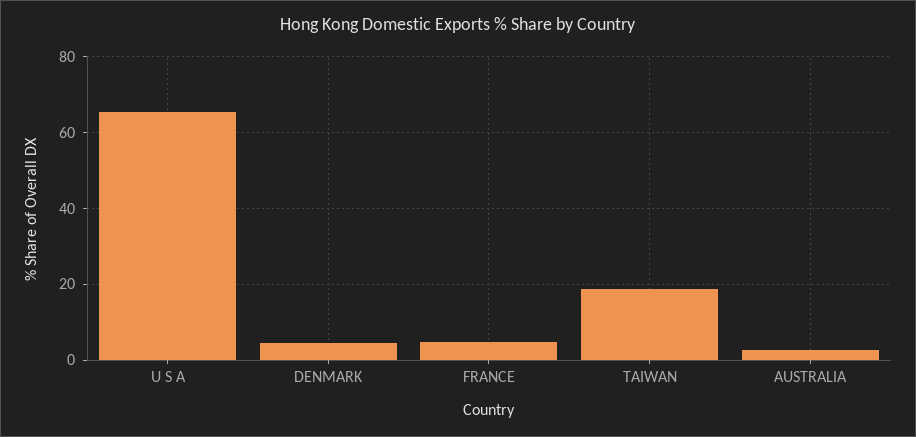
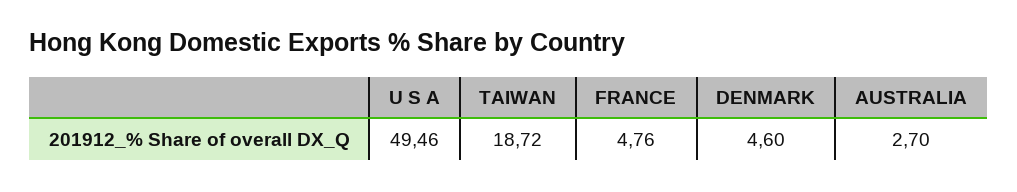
U S A: 66 -> 49.46

